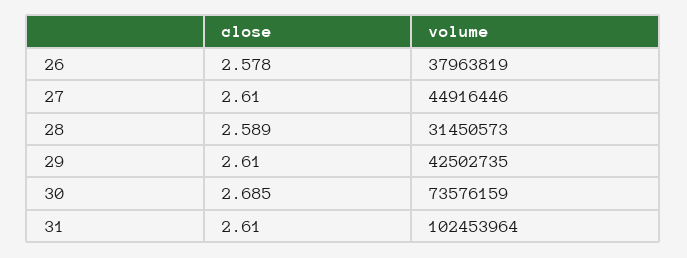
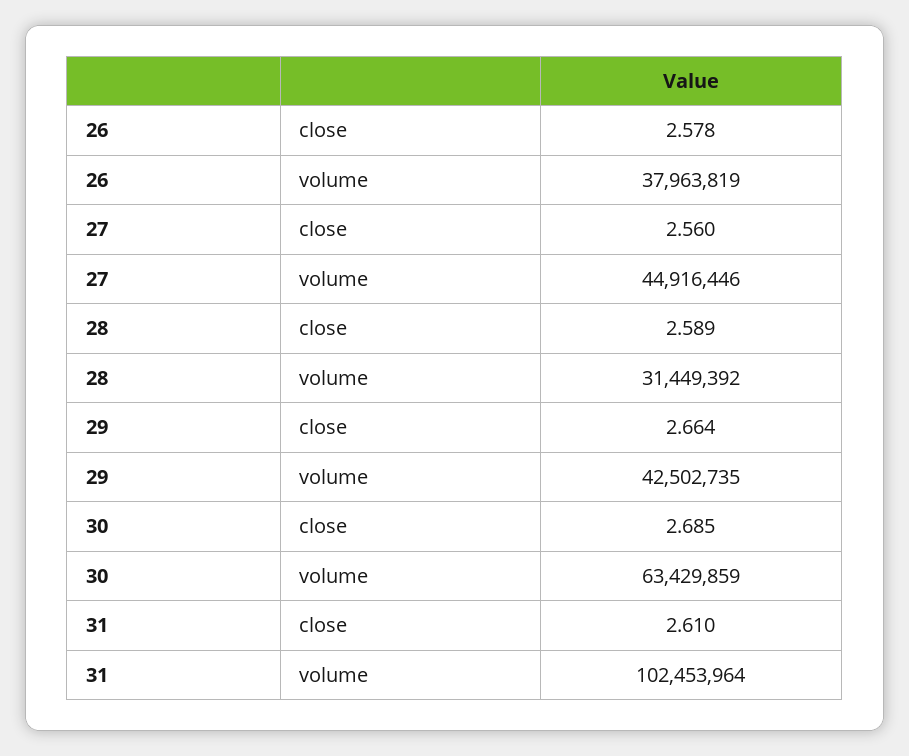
close, 27: 2.61 -> 2.56
volume, 28: 31450573 -> 31449392
close, 29: 2.61 -> 2.664
volume, 30: 73576159 -> 63429859

